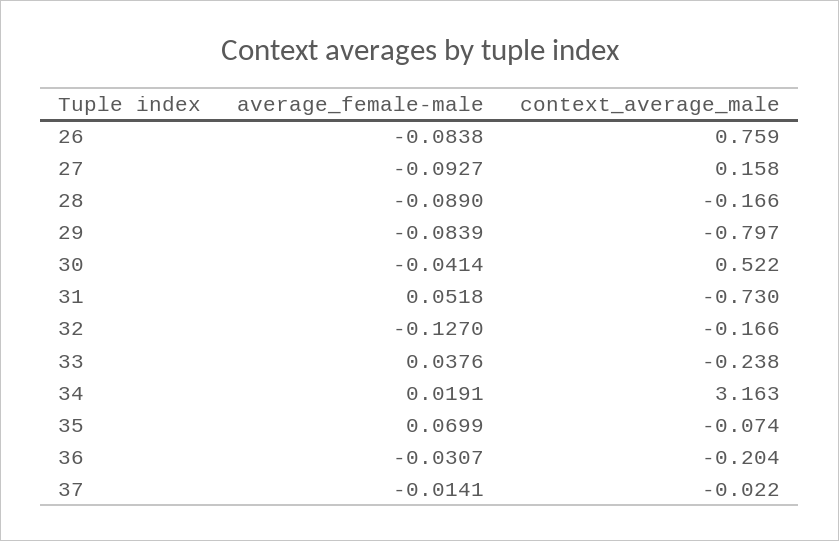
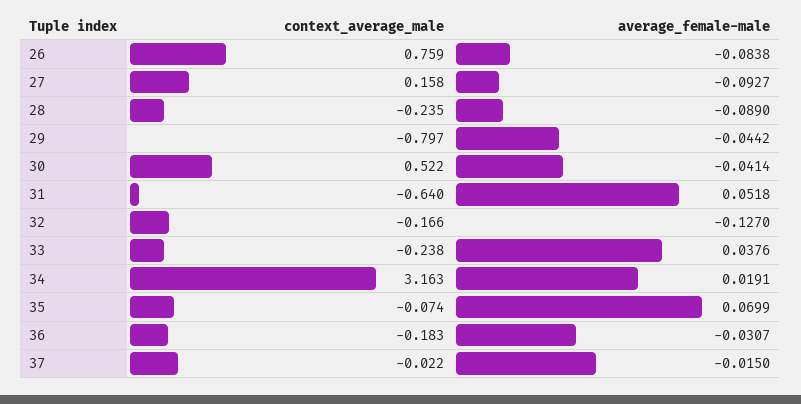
context_average_male, 28: -0.166 -> -0.235
average_female-male, 29: -0.0839 -> -0.0442
context_average_male, 31: -0.73 -> -0.64
context_average_male, 36: -0.204 -> -0.183
average_female-male, 37: -0.0141 -> -0.015

